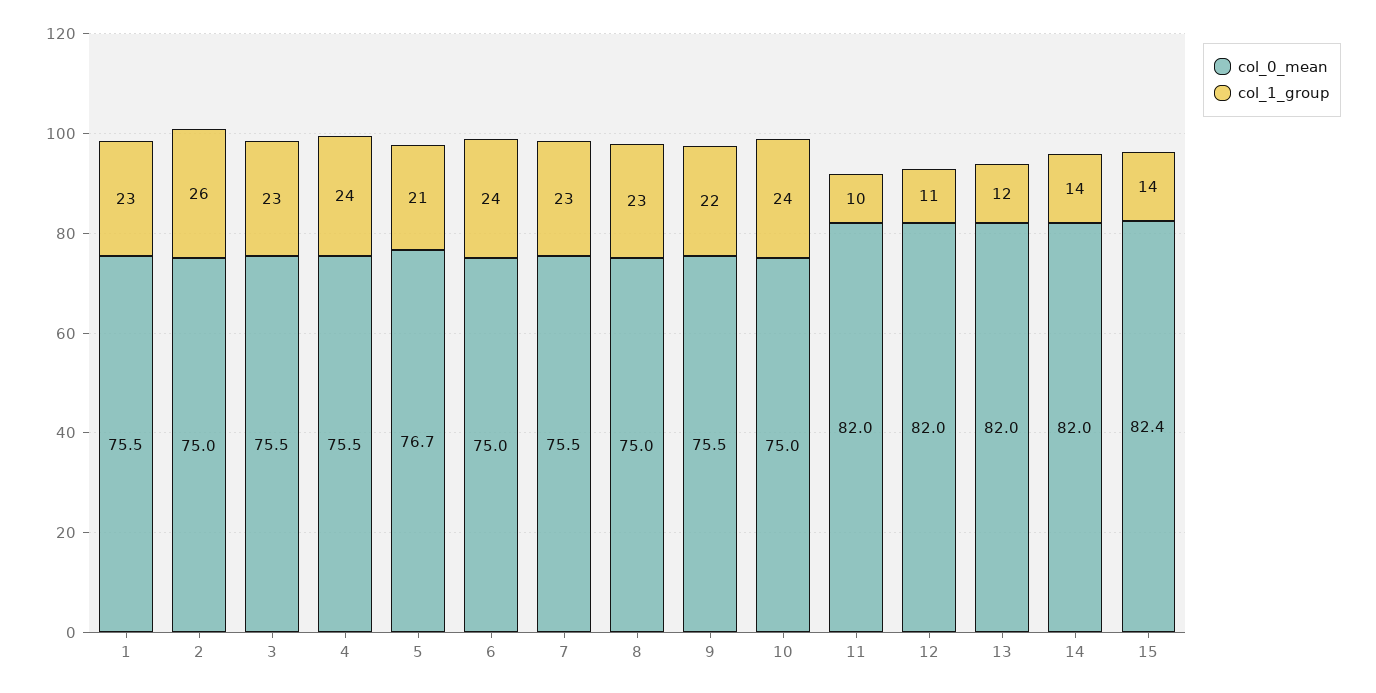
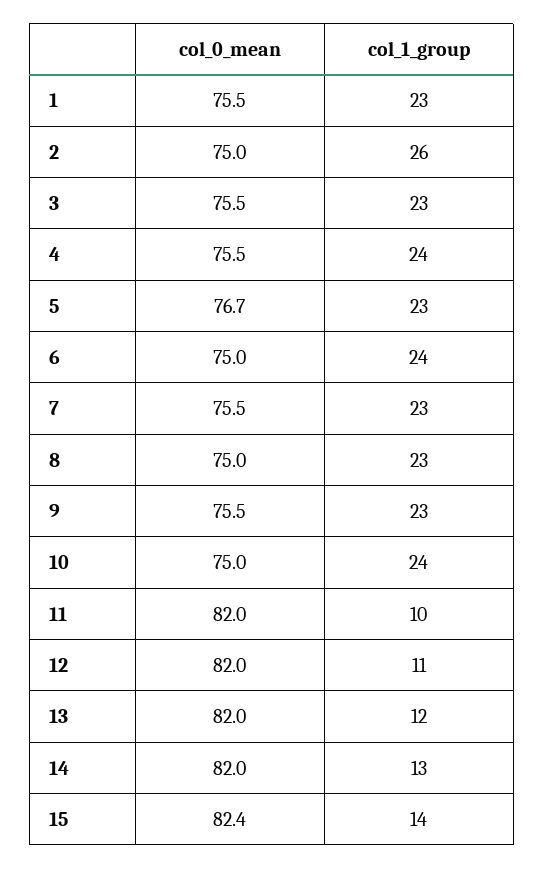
col_1_group, 5: 21 -> 23
col_1_group, 9: 22 -> 23
col_1_group, 14: 14 -> 13

